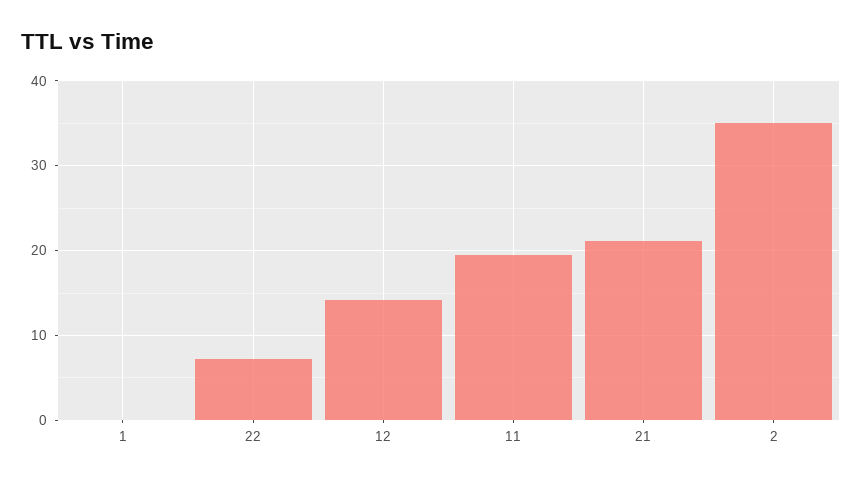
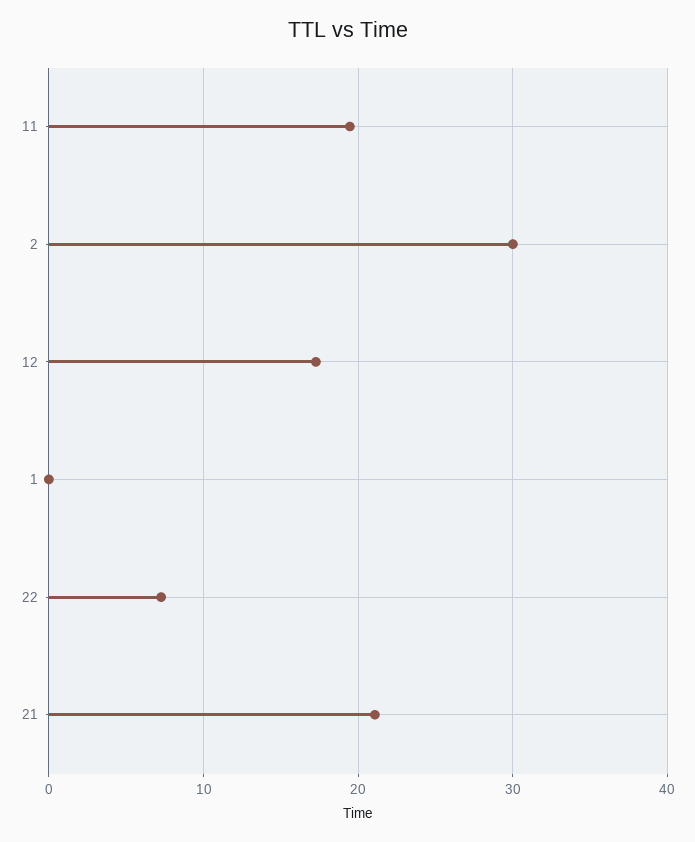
12: 14 -> 17
2: 35 -> 30

